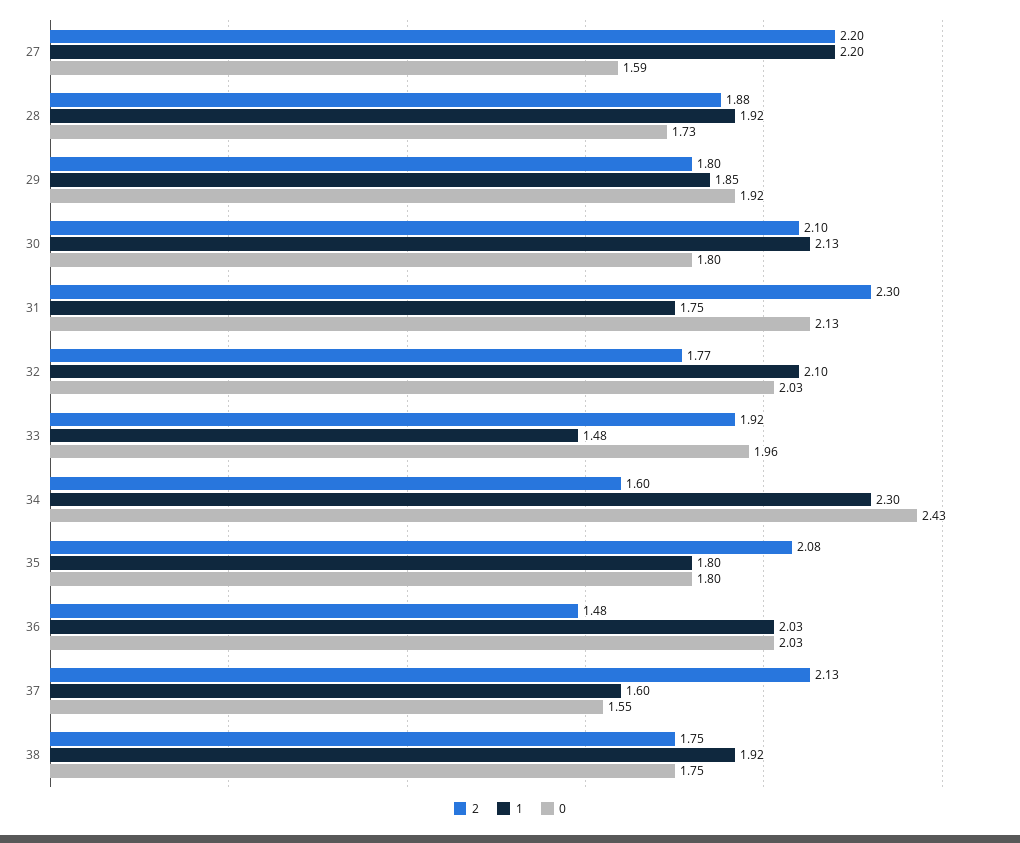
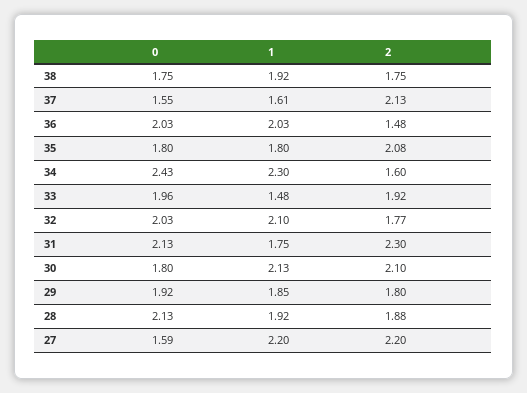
0, 28: 1.73 -> 2.13
1, 37: 1.6 -> 1.61

